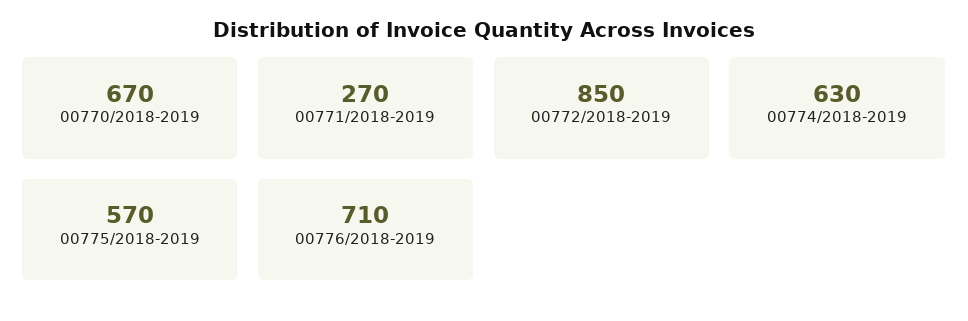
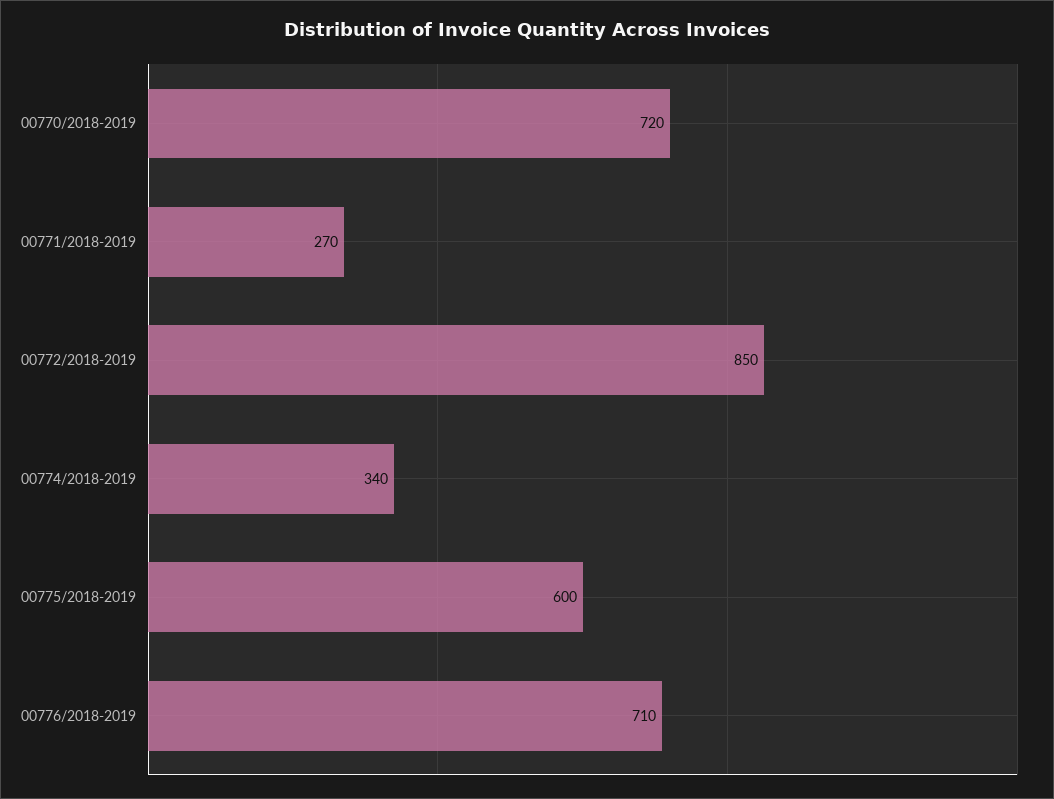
00770/2018-2019: 670 -> 720
00774/2018-2019: 630 -> 340
00775/2018-2019: 570 -> 600

